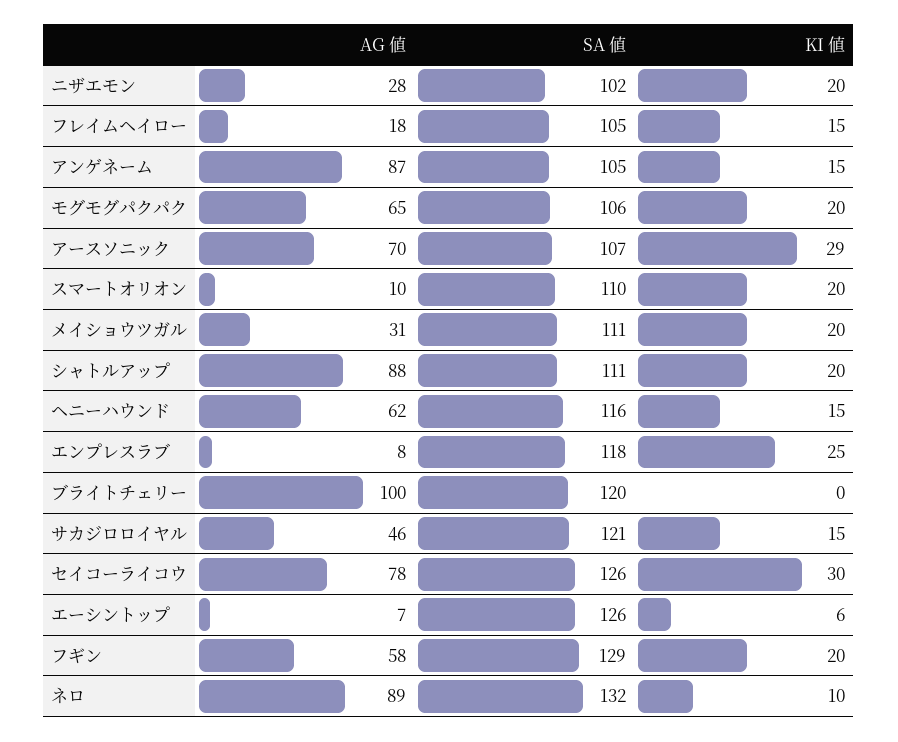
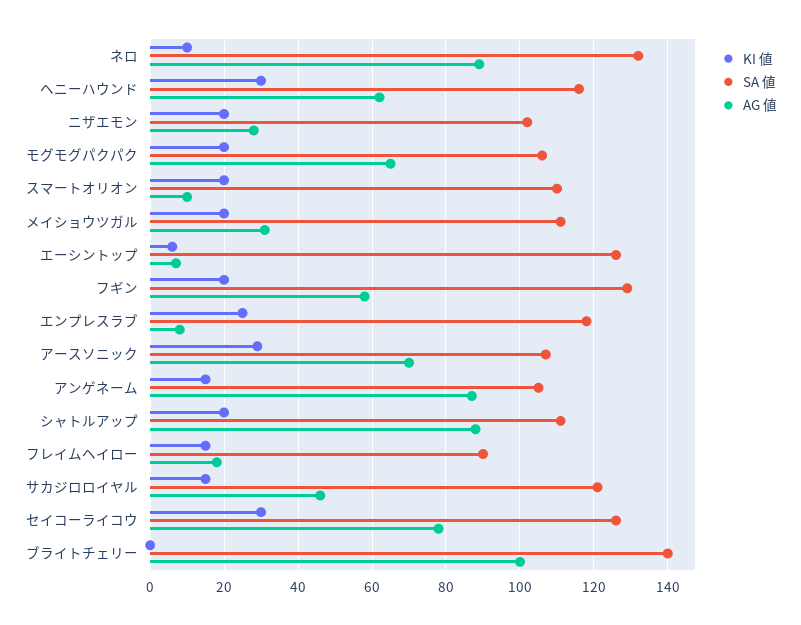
SA 値, フレイムヘイロー: 105 -> 90
KI 値, ヘニーハウンド: 15 -> 30
SA 値, ブライトチェリー: 120 -> 140

